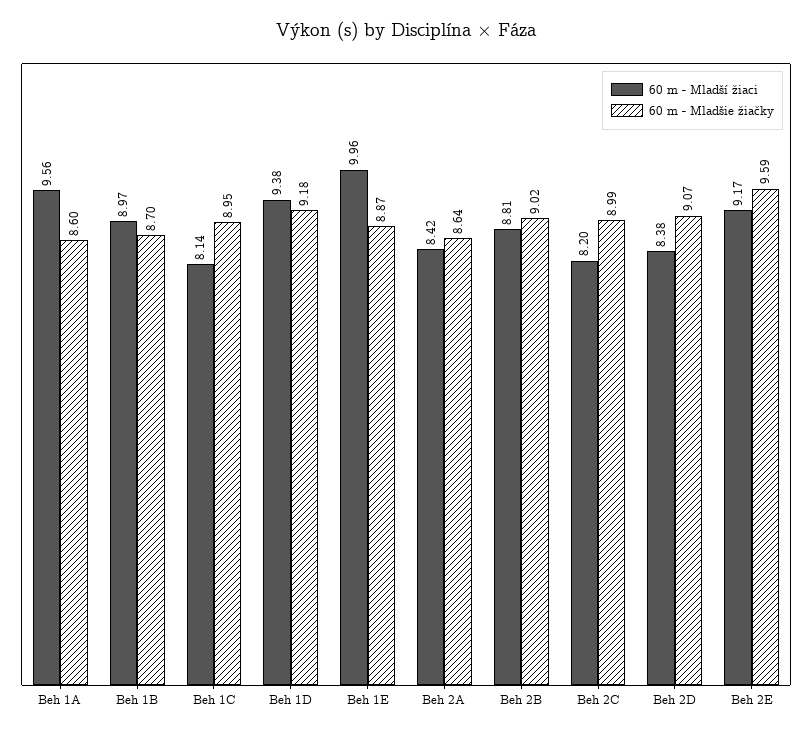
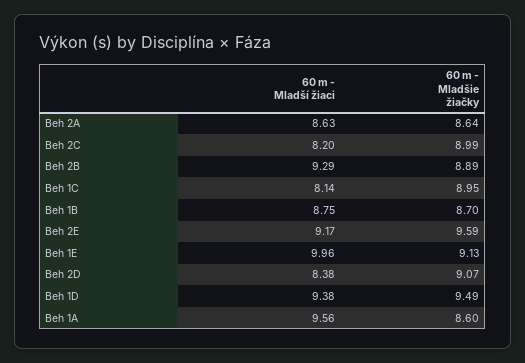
60 m - Mladší žiaci, Beh 1B: 8.97 -> 8.75
60 m - Mladšie žiačky, Beh 1D: 9.18 -> 9.49
60 m - Mladšie žiačky, Beh 1E: 8.87 -> 9.13
60 m - Mladší žiaci, Beh 2A: 8.42 -> 8.63
60 m - Mladší žiaci, Beh 2B: 8.81 -> 9.29
60 m - Mladšie žiačky, Beh 2B: 9.02 -> 8.89

